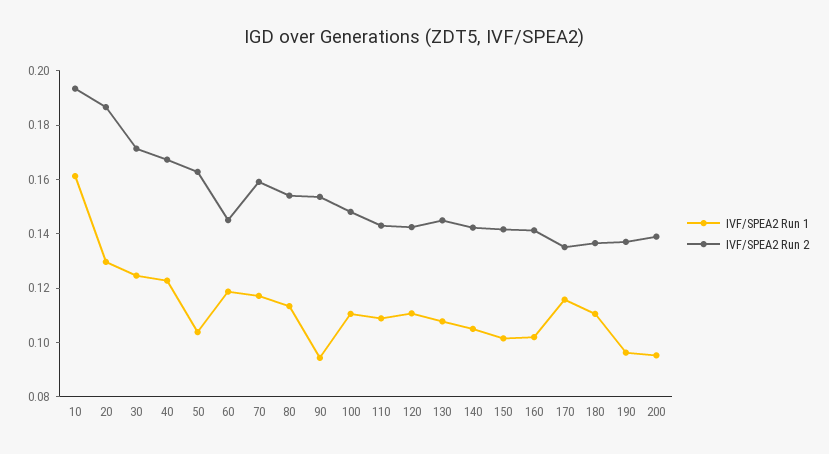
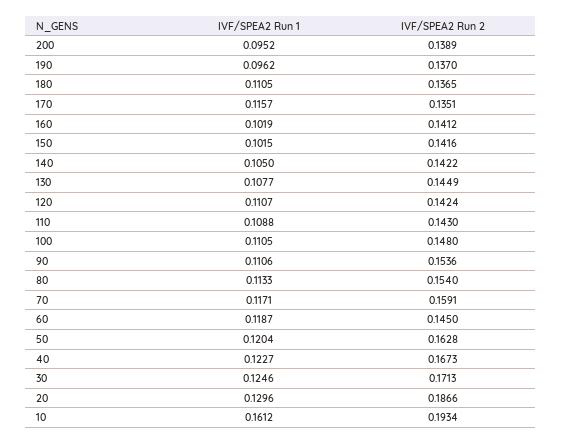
IVF/SPEA2 Run 1, 50: 0.105 -> 0.1204
IVF/SPEA2 Run 1, 90: 0.095 -> 0.1106

